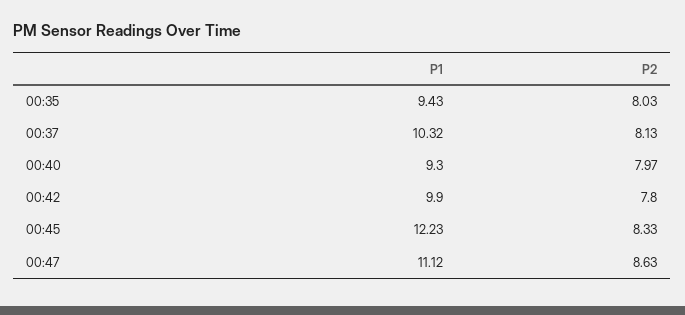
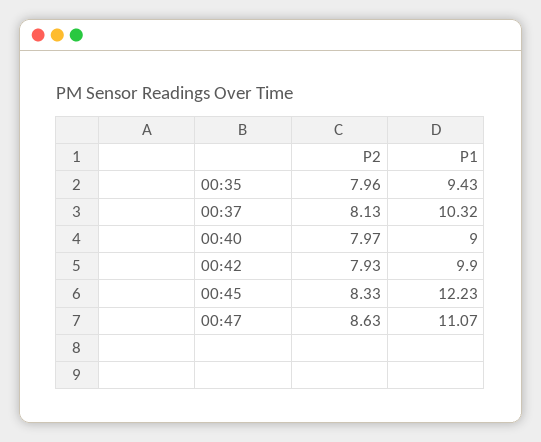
P2, 00:35: 8.03 -> 7.96
P1, 00:40: 9.3 -> 9
P2, 00:42: 7.8 -> 7.93
P1, 00:47: 11.12 -> 11.07

